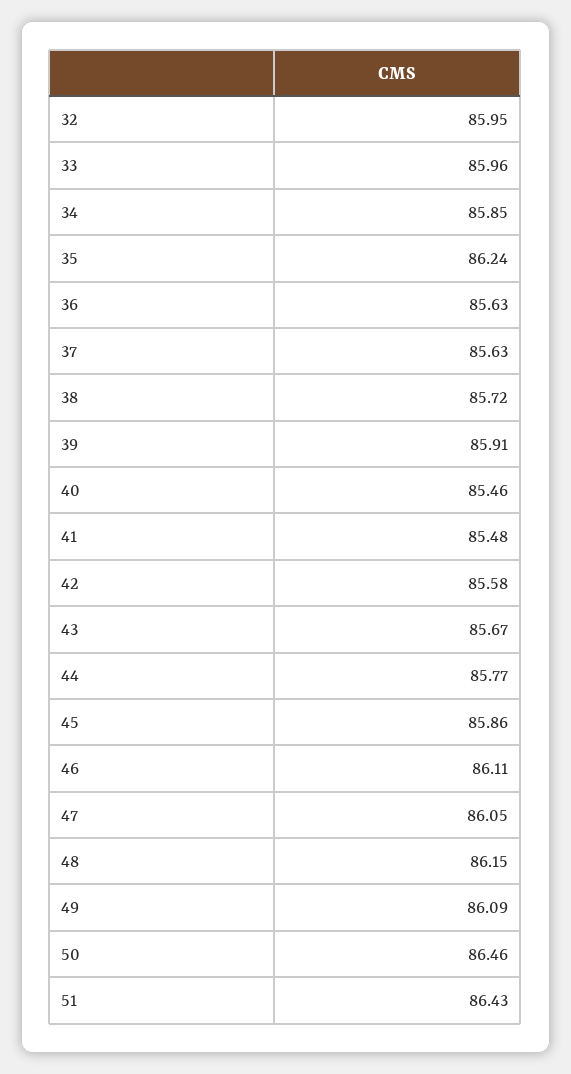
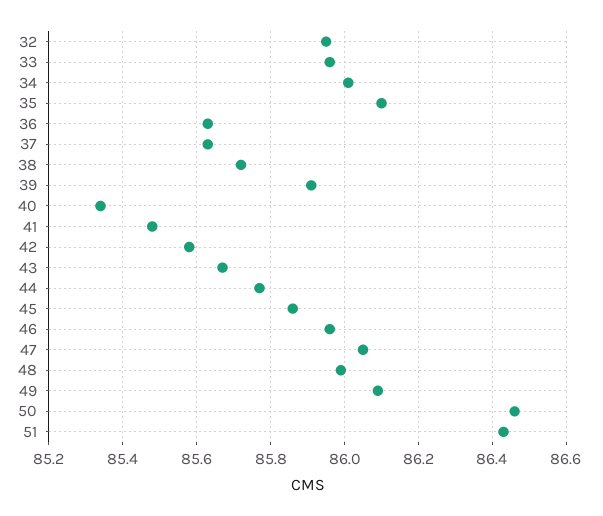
34: 85.85 -> 86
35: 86.24 -> 86.1
40: 85.46 -> 85.35
46: 86.11 -> 85.95
48: 86.15 -> 86

